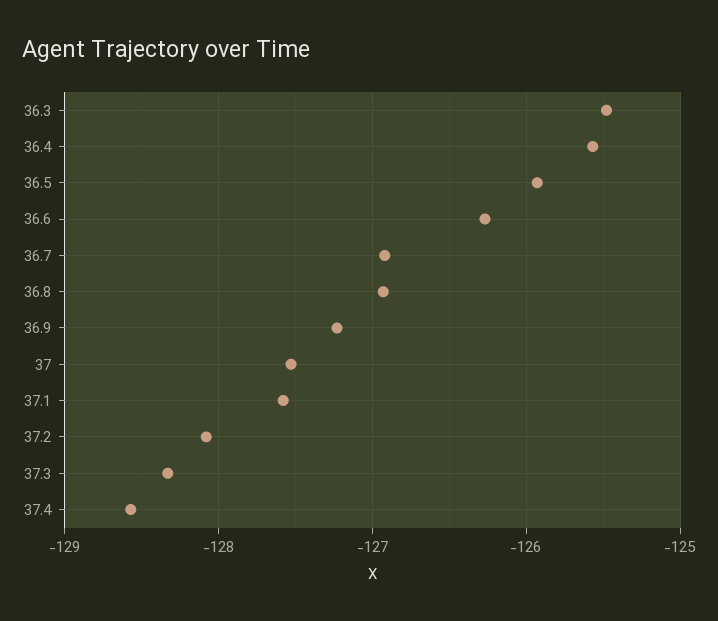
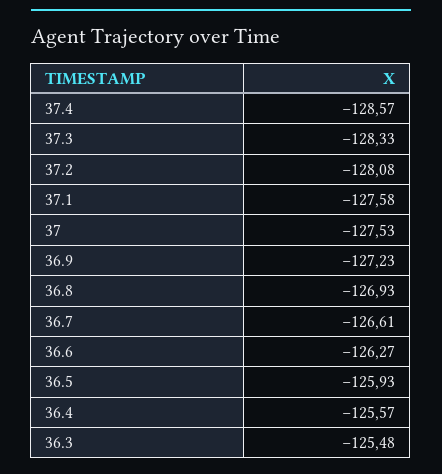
36.7: -126.9 -> -126.61

